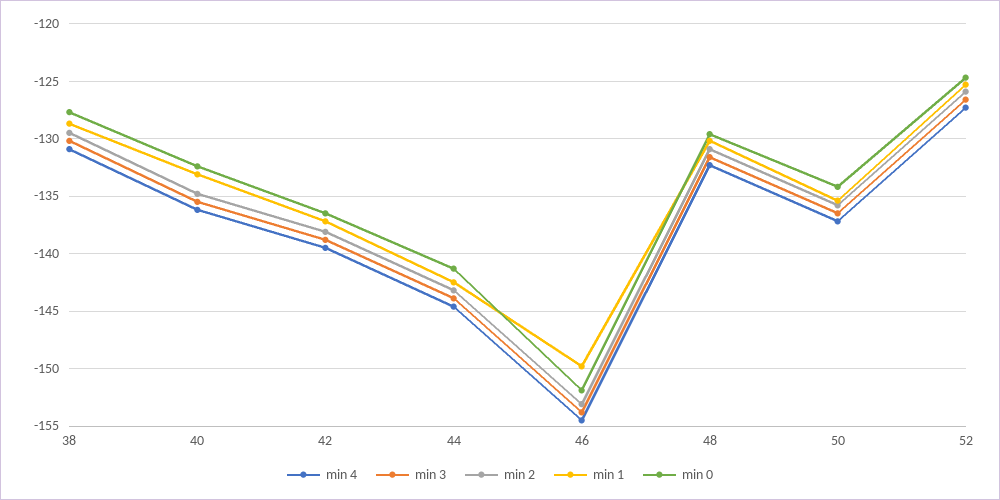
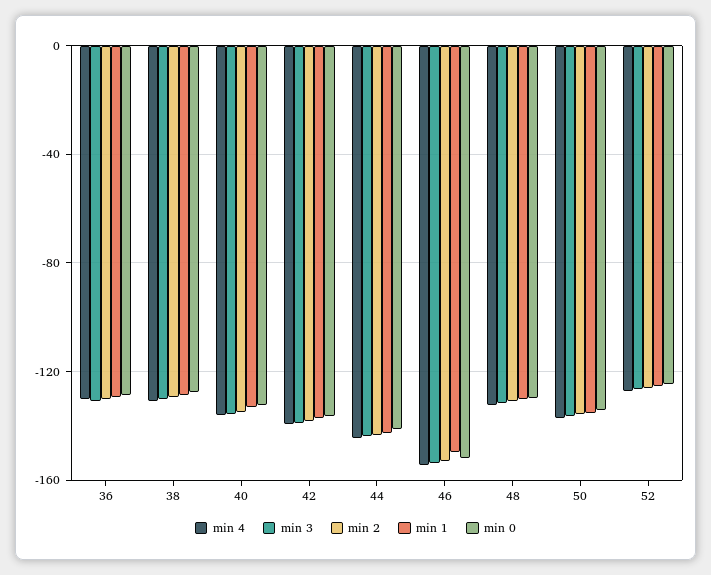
min 4, 36: none -> -130
min 3, 36: none -> -130
min 2, 36: none -> -130
min 1, 36: none -> -130
min 0, 36: none -> -130

